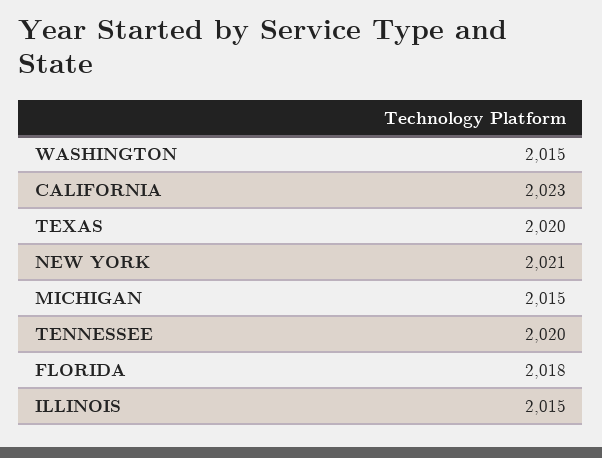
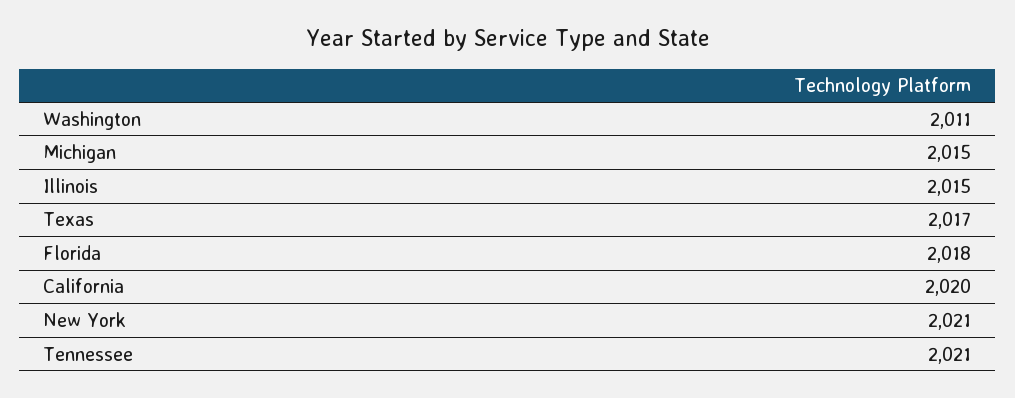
WASHINGTON: 2015 -> 2011
CALIFORNIA: 2023 -> 2020
TEXAS: 2020 -> 2017
TENNESSEE: 2020 -> 2021

